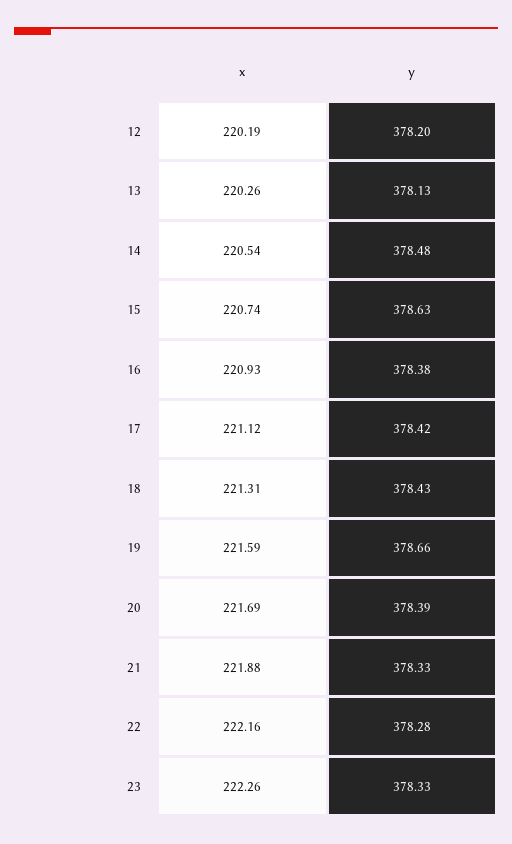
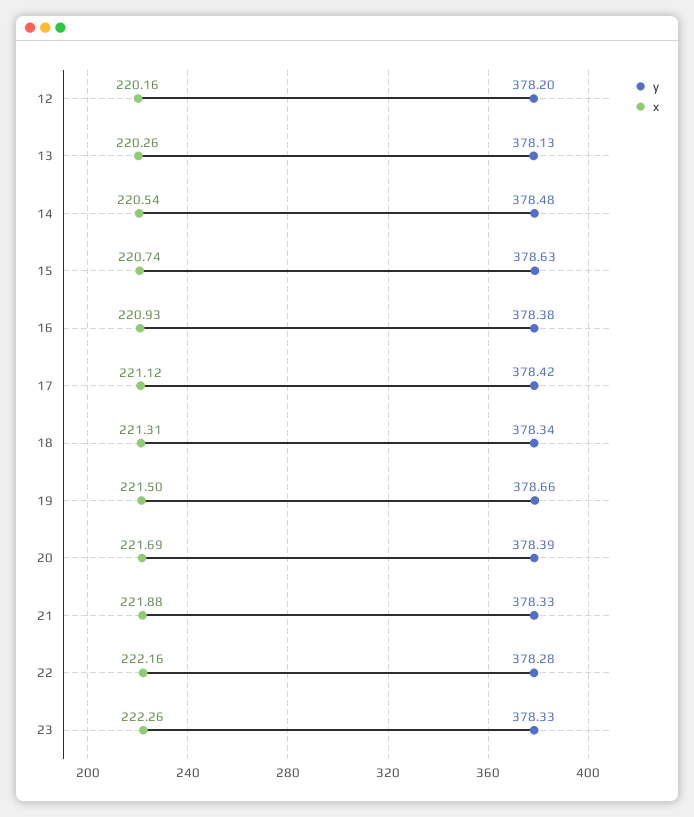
x, 12: 220.19 -> 220.16
y, 18: 378.43 -> 378.34
x, 19: 221.59 -> 221.5

